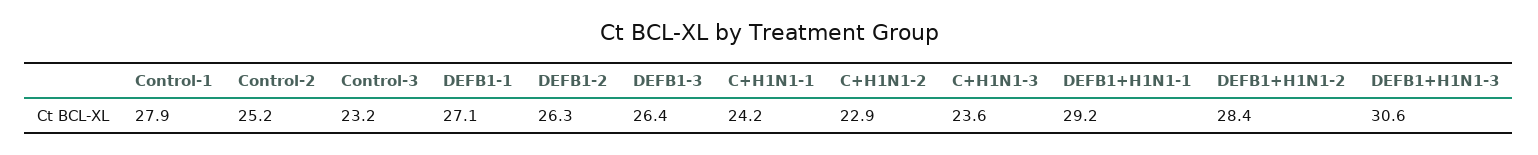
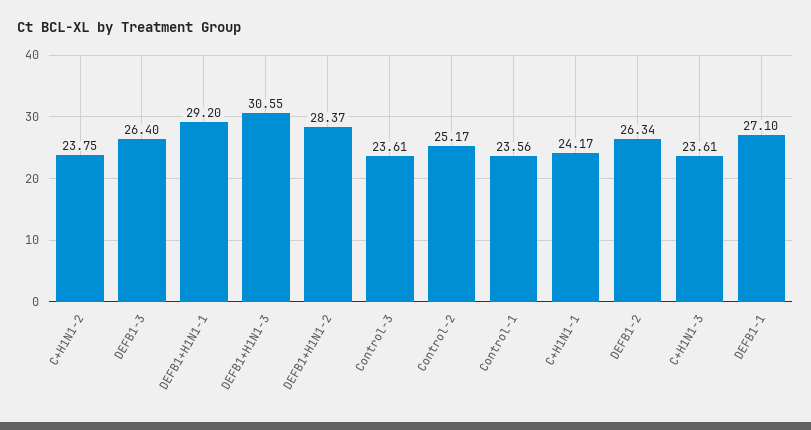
Control-1: 27.9 -> 23.56
Control-3: 23.2 -> 23.61
C+H1N1-2: 22.9 -> 23.75

